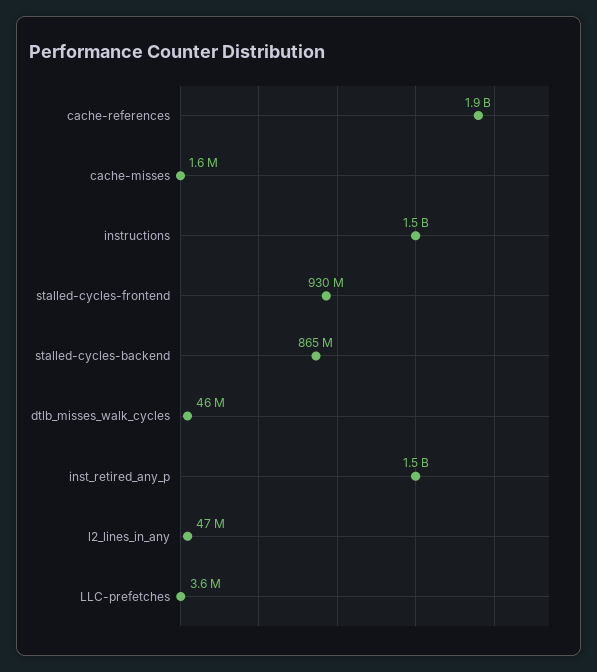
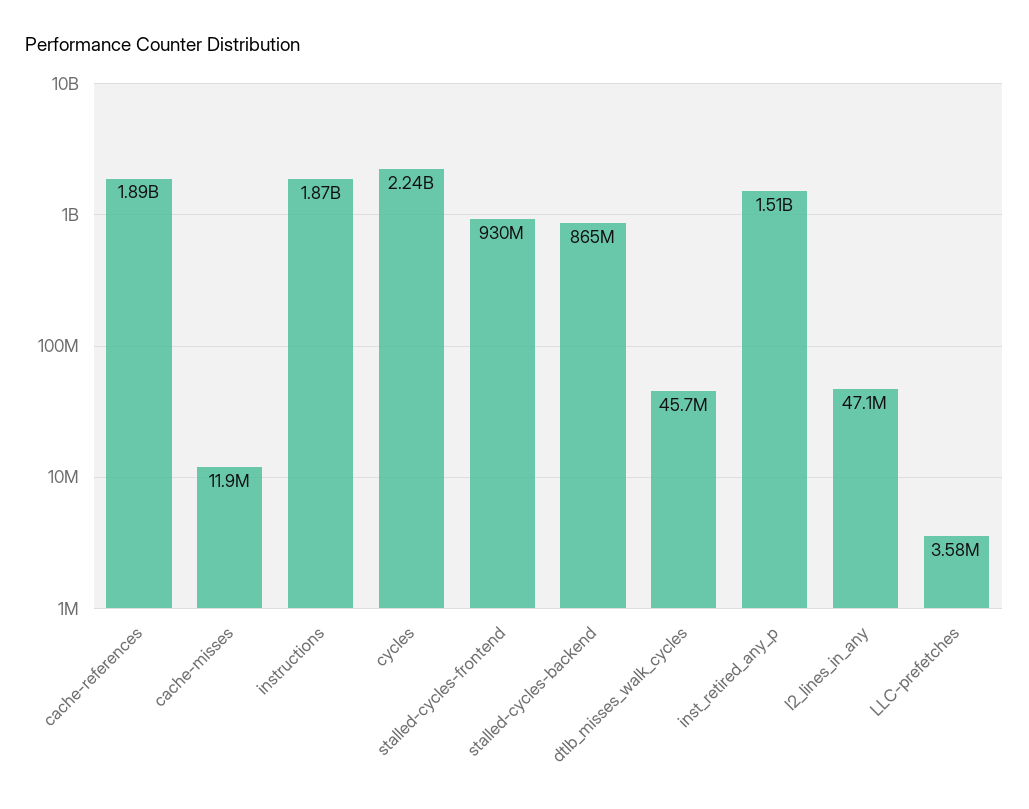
cache-misses: 1600000 -> 11900000
instructions: 1500000000 -> 1870000000
cycles: none -> 2240000000

